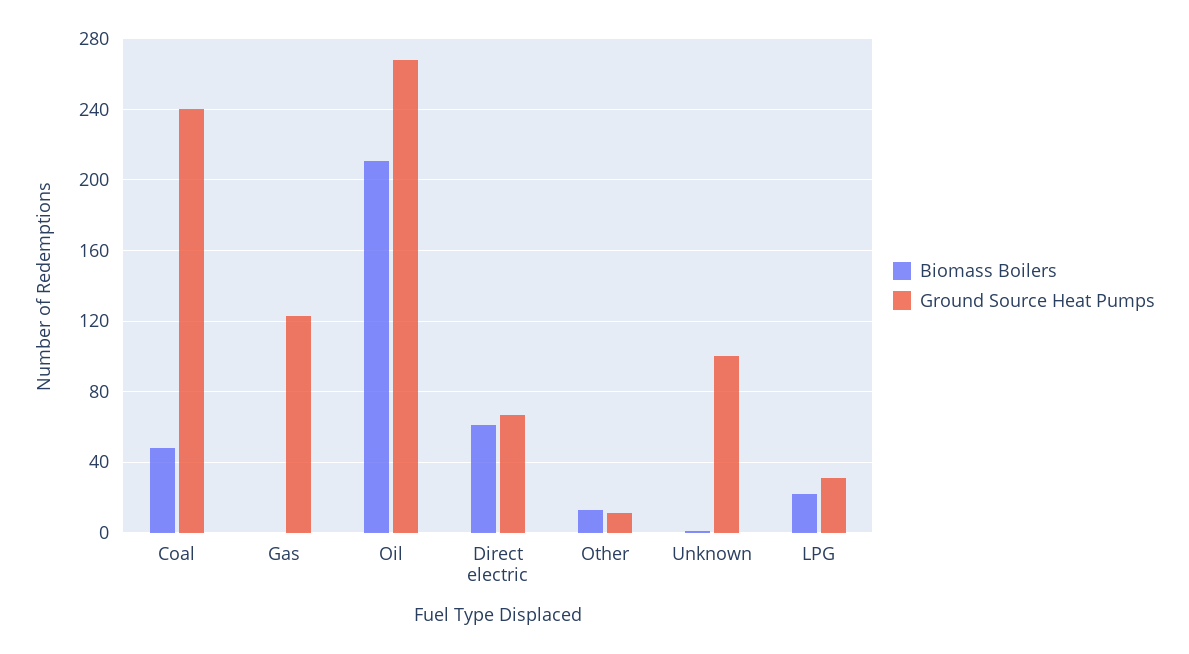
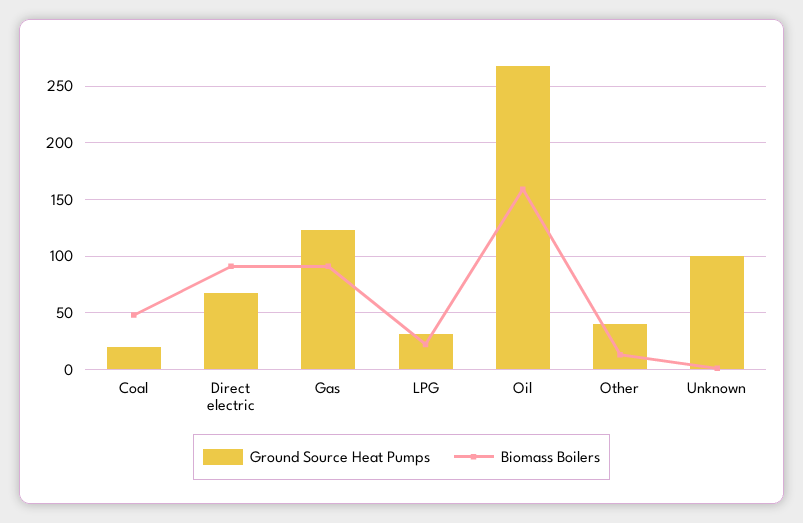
Ground Source Heat Pumps, Coal: 240 -> 20
Biomass Boilers, Gas: 0 -> 90
Biomass Boilers, Oil: 210 -> 160
Biomass Boilers, Direct electric: 60 -> 90
Ground Source Heat Pumps, Other: 10 -> 40

